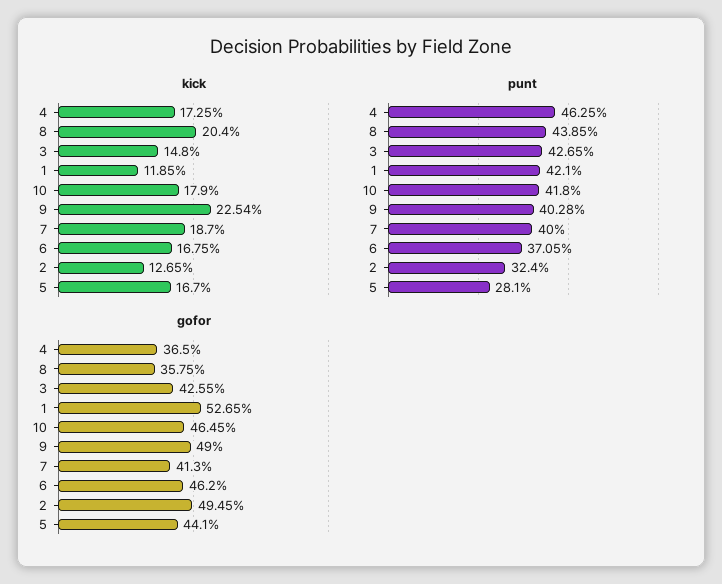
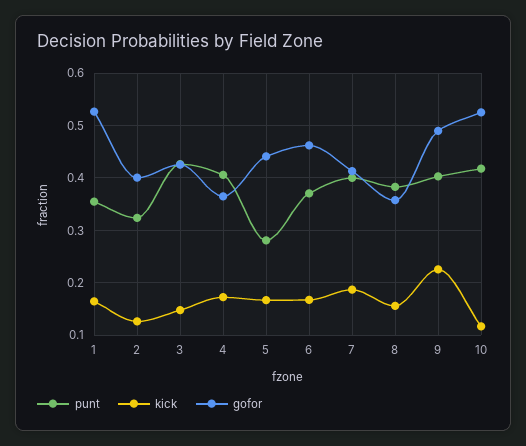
kick, 8: 0.204 -> 0.16
kick, 1: 0.1185 -> 0.16
kick, 10: 0.179 -> 0.12
punt, 4: 0.4625 -> 0.4
punt, 8: 0.4385 -> 0.38
punt, 1: 0.421 -> 0.36
gofor, 10: 0.4645 -> 0.52
gofor, 2: 0.4945 -> 0.4

